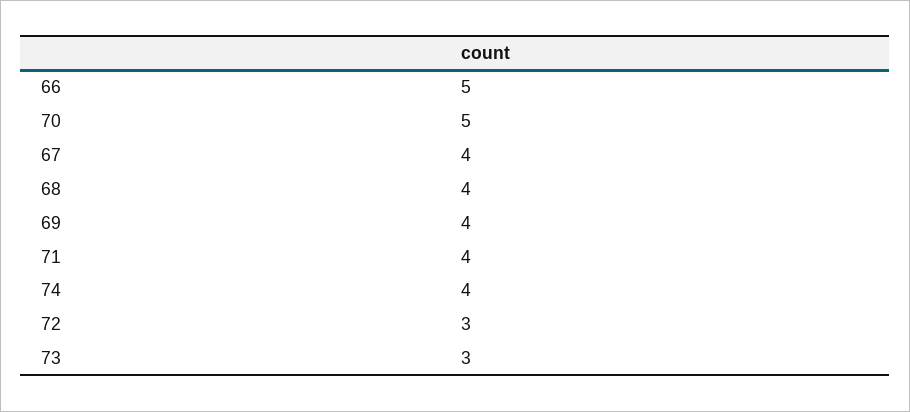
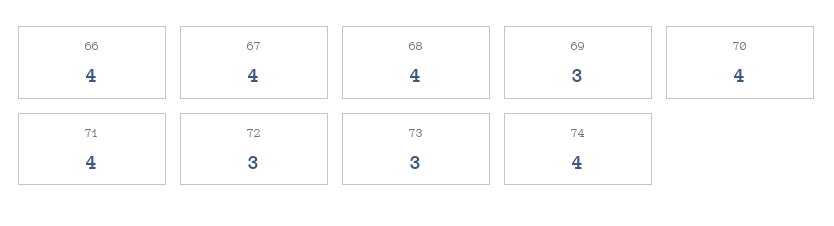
66: 5 -> 4
70: 5 -> 4
69: 4 -> 3

